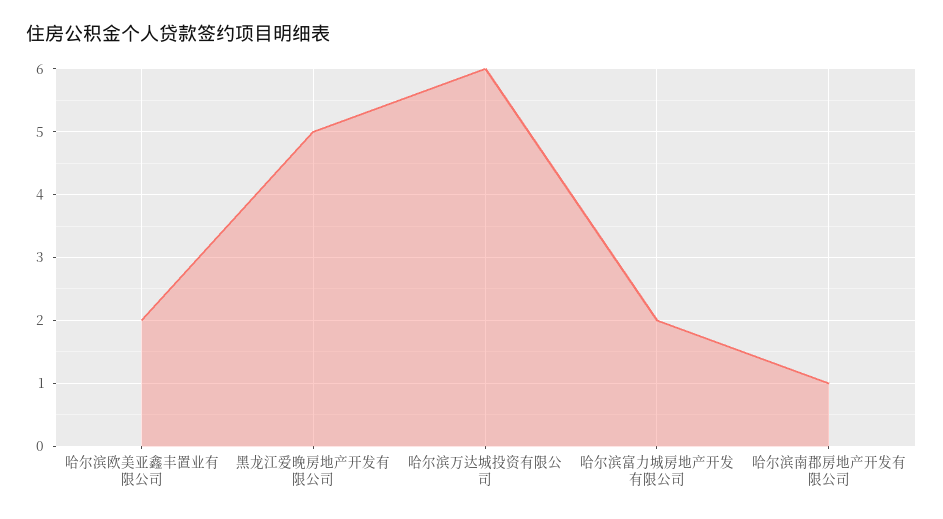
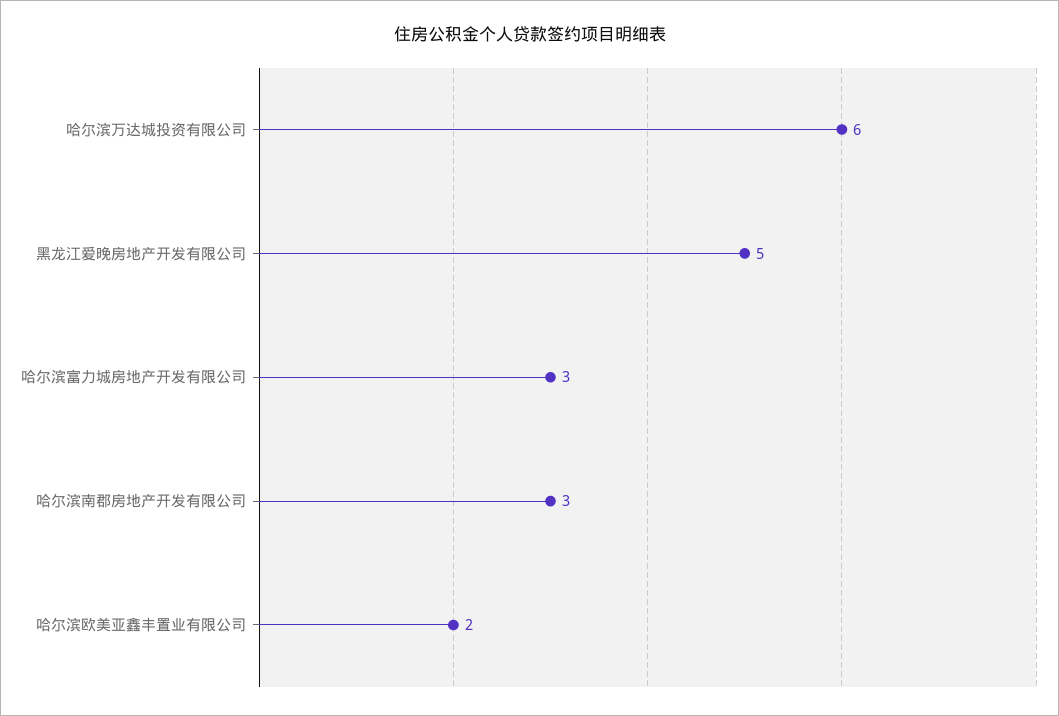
哈尔滨富力城房地产开发有限公司: 2 -> 3
哈尔滨南郡房地产开发有限公司: 1 -> 3

